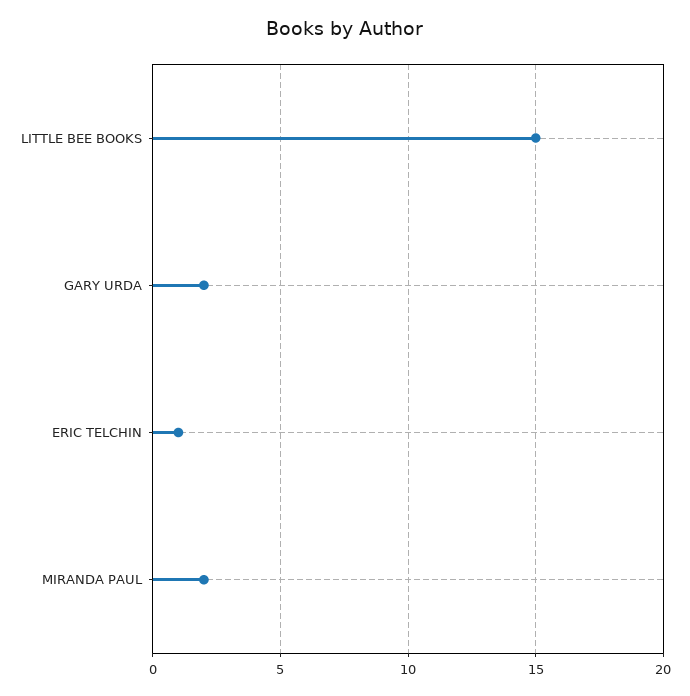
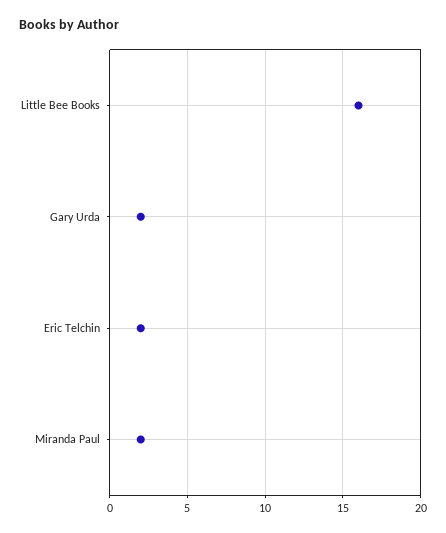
LITTLE BEE BOOKS: 15 -> 16
ERIC TELCHIN: 1 -> 2

